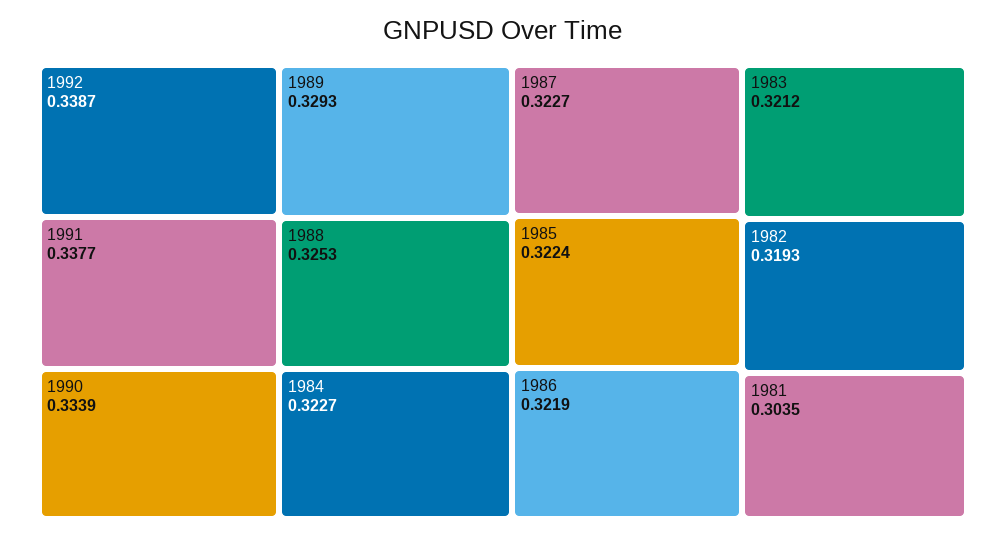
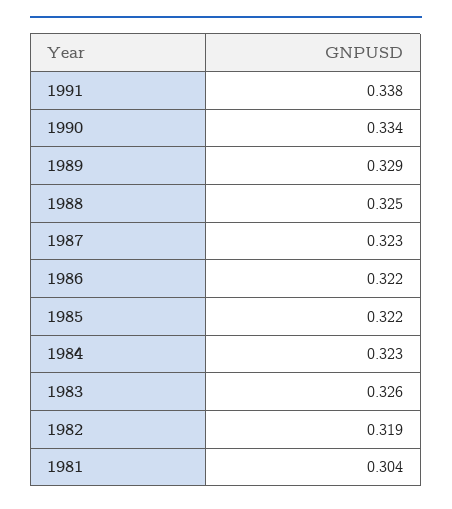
1992: 0.3387 -> none
1983: 0.3212 -> 0.326

